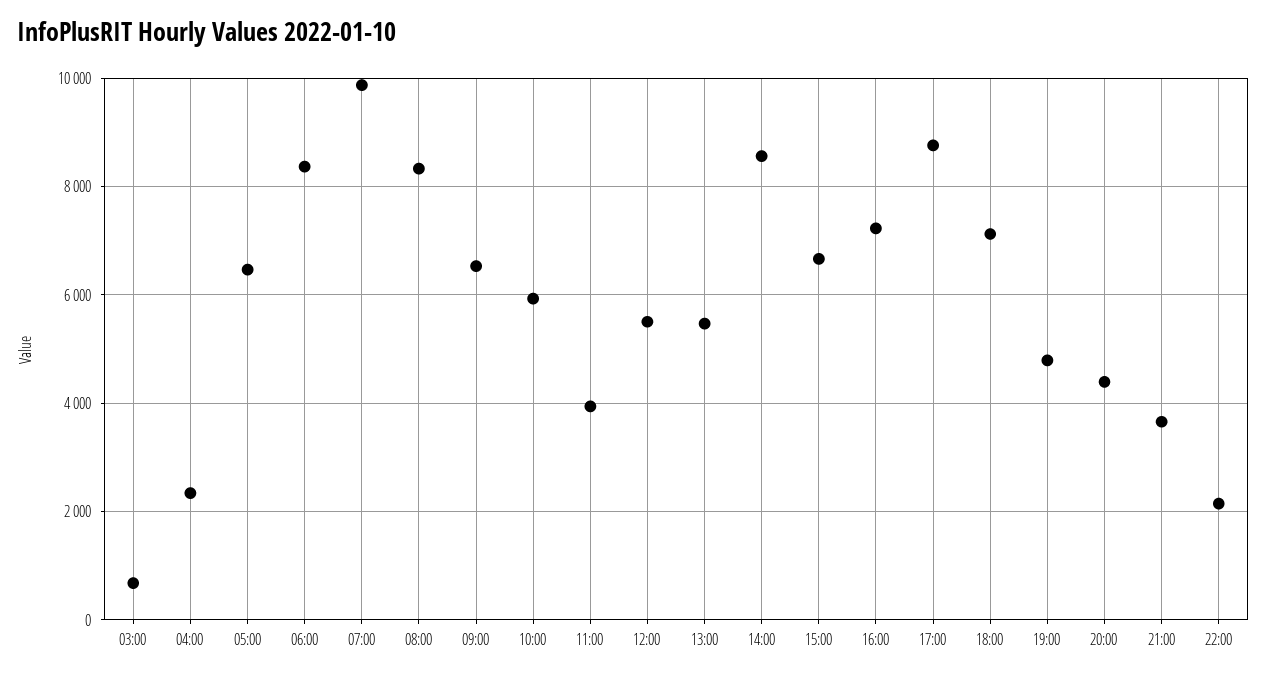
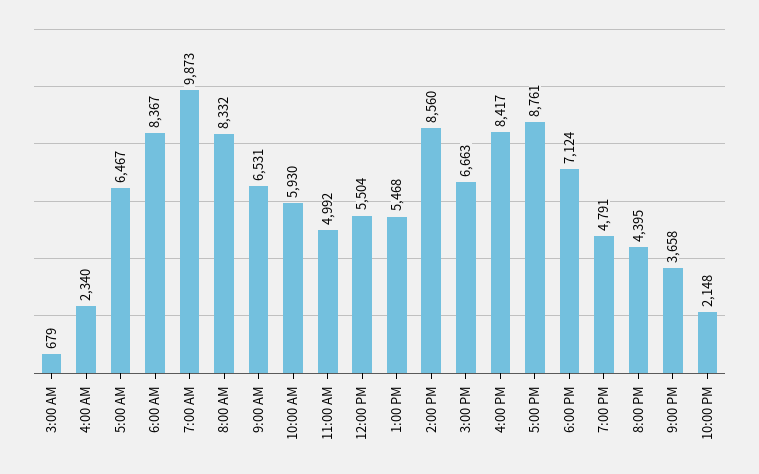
11:00: 4000 -> 4992
16:00: 7200 -> 8417

